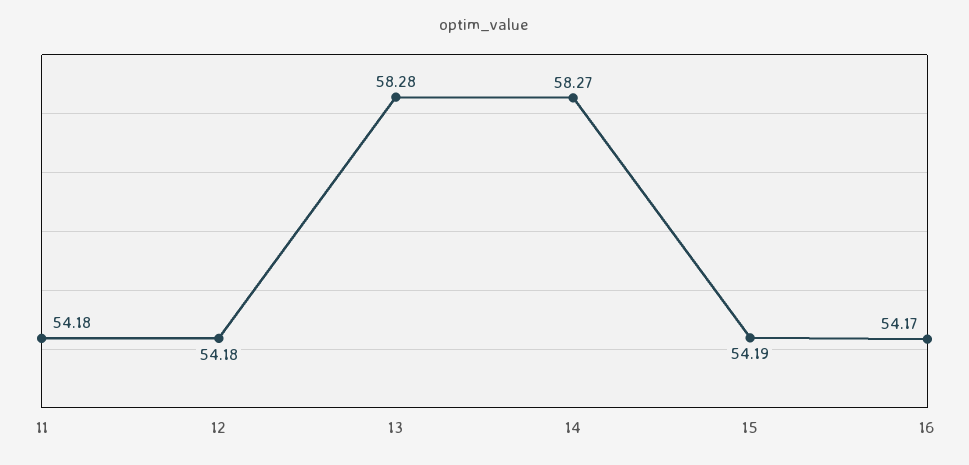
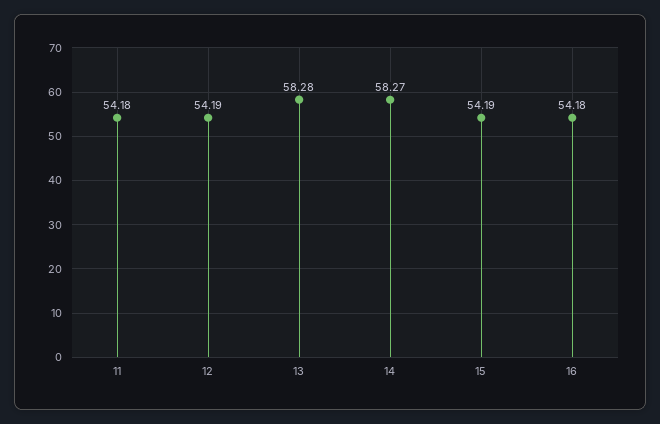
12: 54.18 -> 54.19
16: 54.17 -> 54.18

